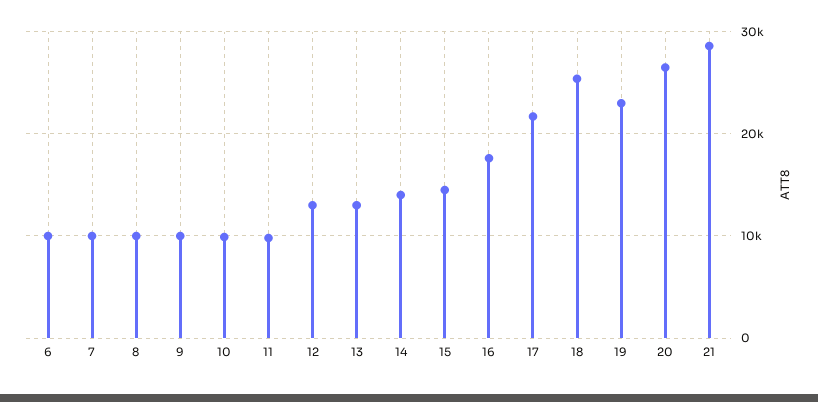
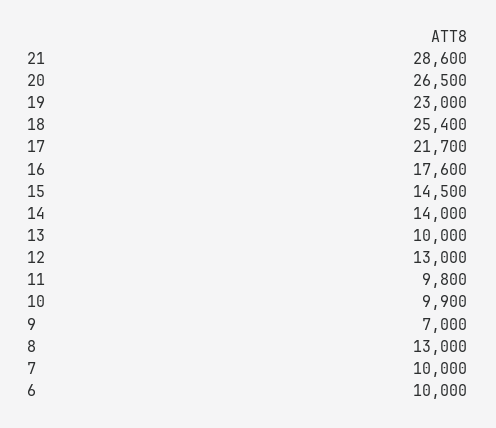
8: 10000 -> 13000
9: 10000 -> 7000
13: 13000 -> 10000

